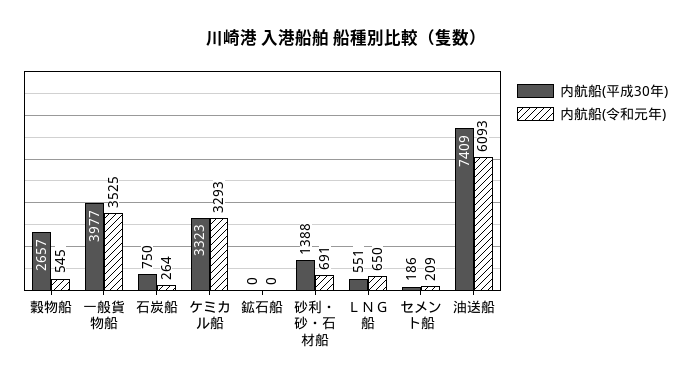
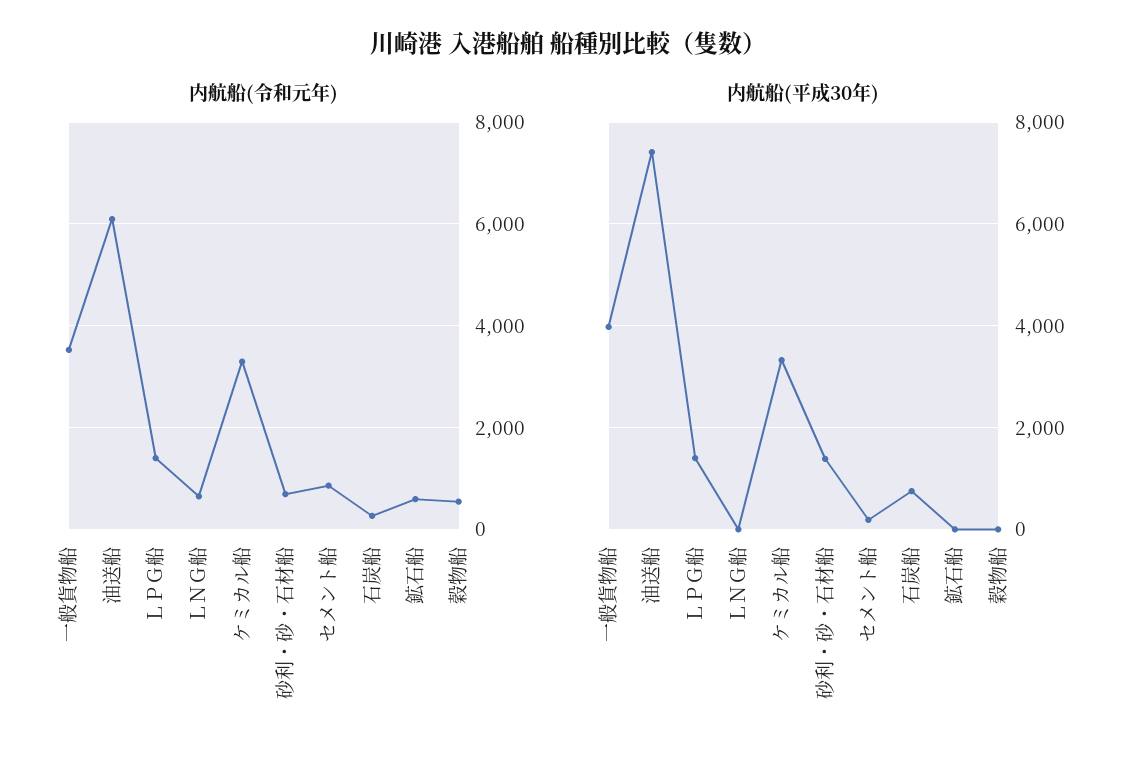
内航船(平成30年), 穀物船: 2657 -> 0
内航船(令和元年), 鉱石船: 0 -> 600
内航船(平成30年), ＬＮＧ船: 551 -> 0
内航船(令和元年), セメント船: 209 -> 800
内航船(令和元年), ＬＰＧ船: none -> 1400
内航船(平成30年), ＬＰＧ船: none -> 1400

